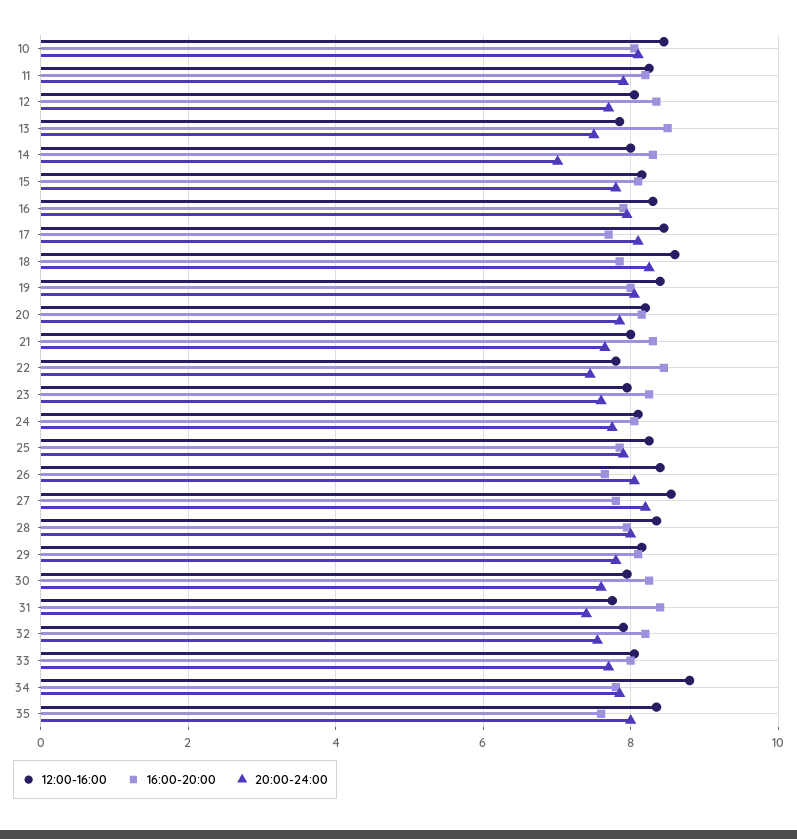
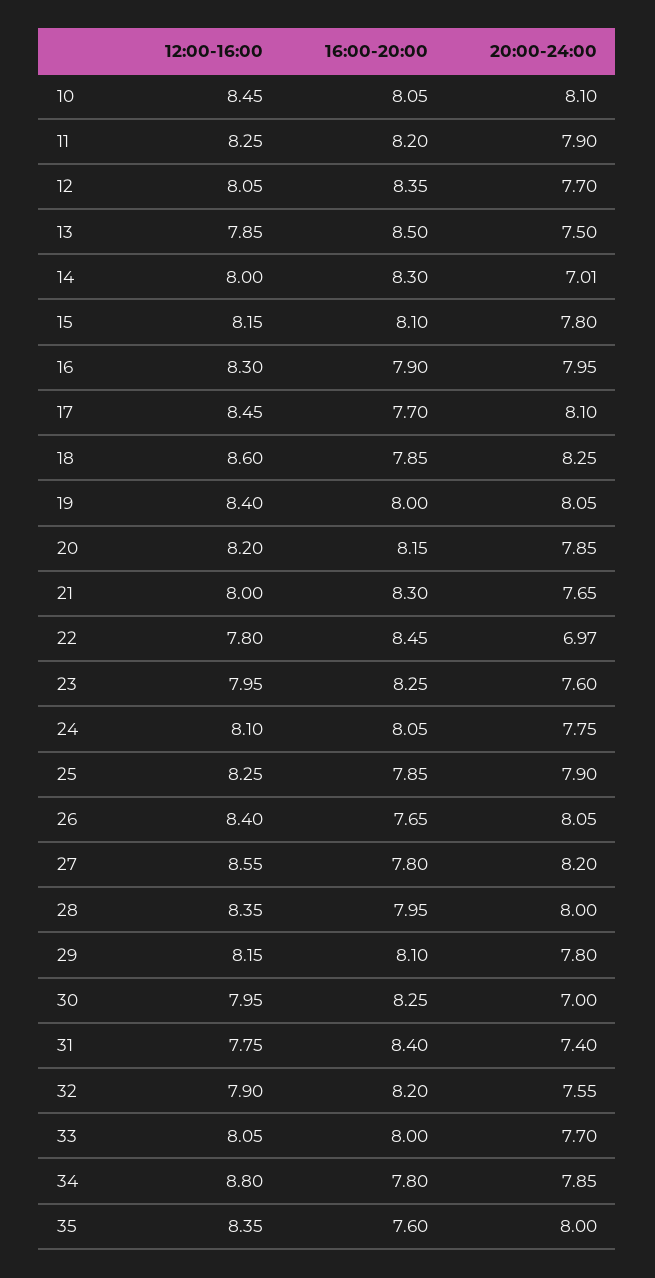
20:00-24:00, 22: 7.4 -> 6.97
20:00-24:00, 30: 7.6 -> 7

